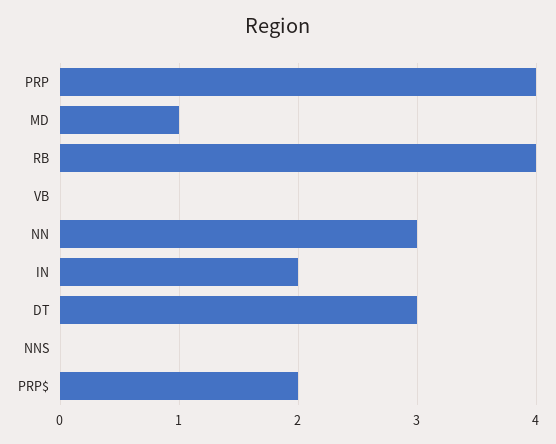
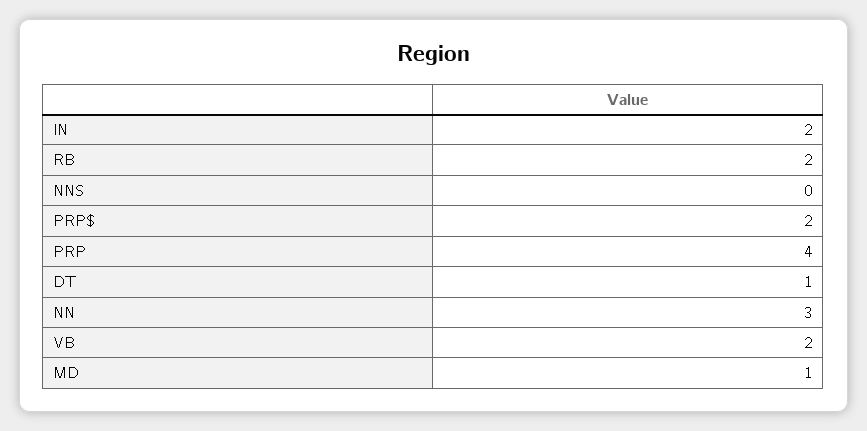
RB: 4 -> 2
VB: 0 -> 2
DT: 3 -> 1

